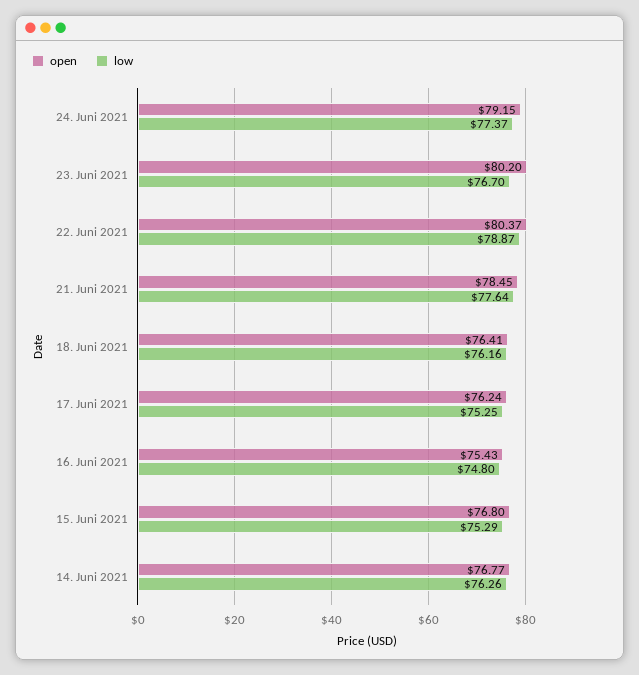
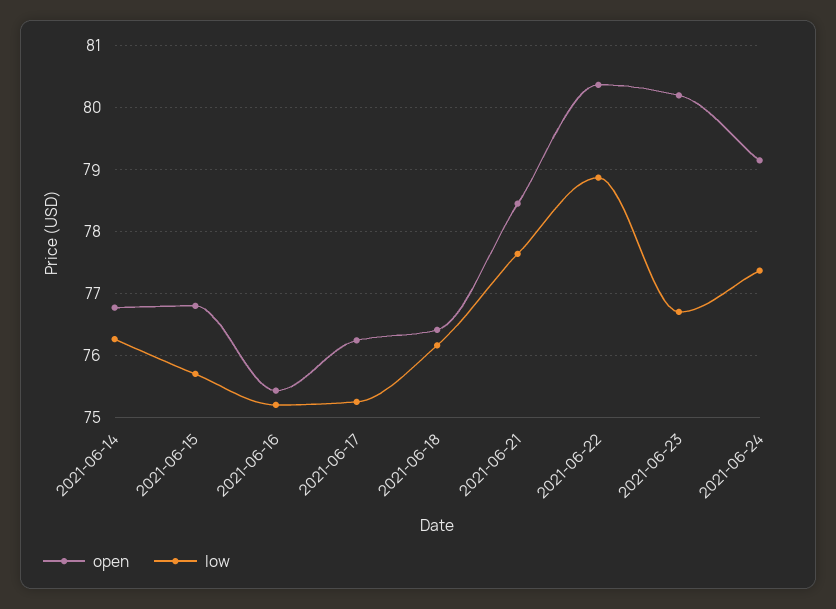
low, 16. Juni 2021: 74.8 -> 75.2
low, 15. Juni 2021: 75.29 -> 75.7

